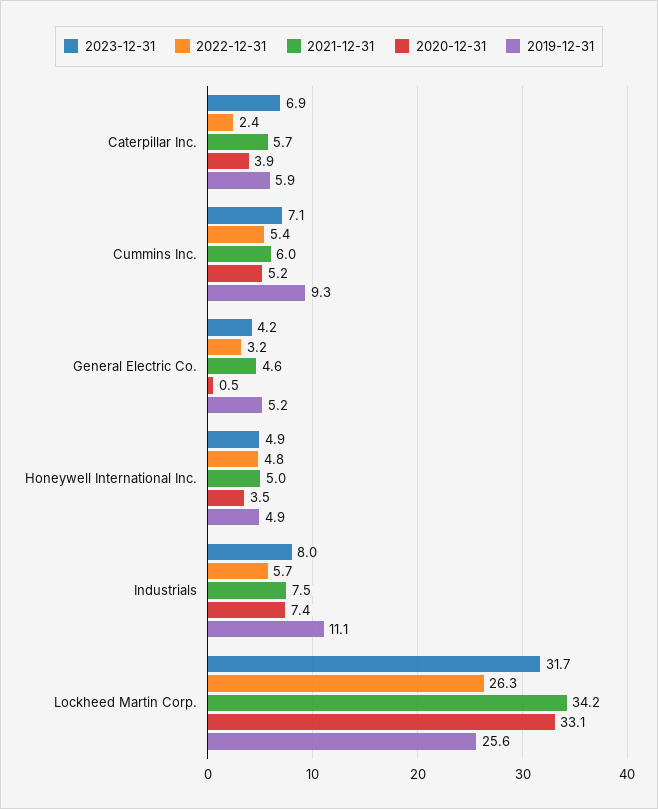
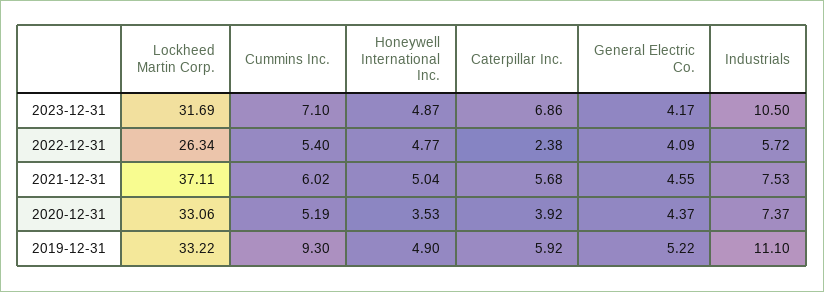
2022-12-31, General Electric Co.: 3.2 -> 4.09
2020-12-31, General Electric Co.: 0.5 -> 4.37
2023-12-31, Industrials: 8 -> 10.5
2021-12-31, Lockheed Martin Corp.: 34.2 -> 37.11
2019-12-31, Lockheed Martin Corp.: 25.6 -> 33.22

